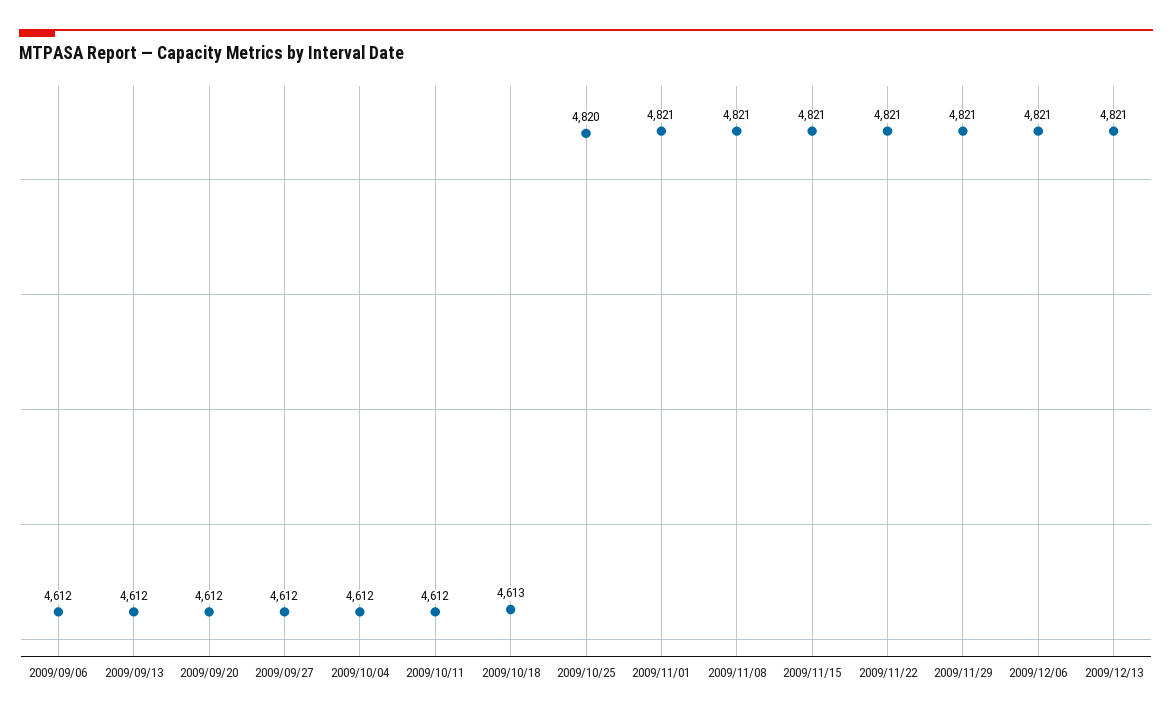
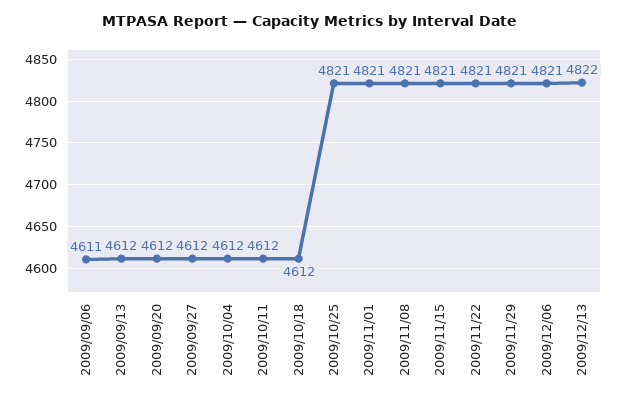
2009/09/06: 4612 -> 4611
2009/10/18: 4613 -> 4612
2009/10/25: 4820 -> 4821
2009/12/13: 4821 -> 4822

